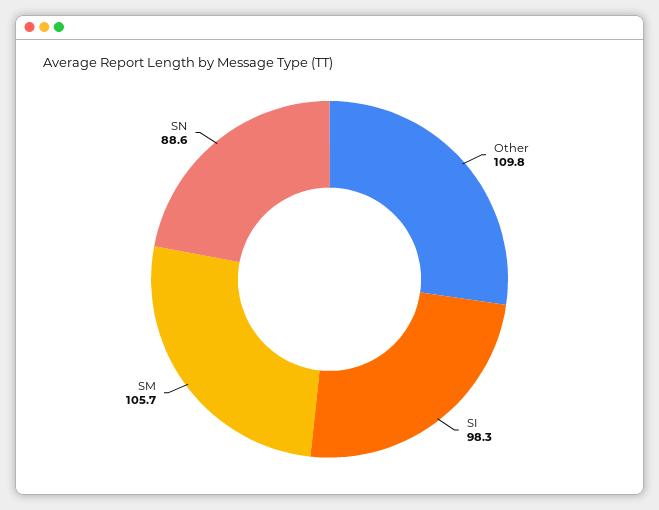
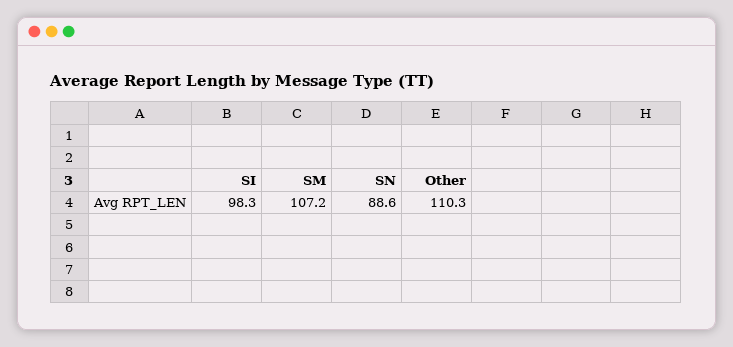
Other: 109.8 -> 110.3
SM: 105.7 -> 107.2

